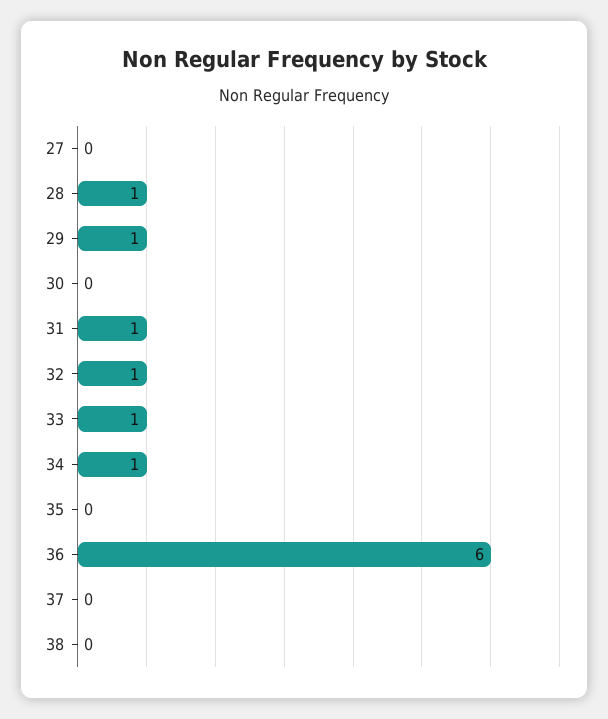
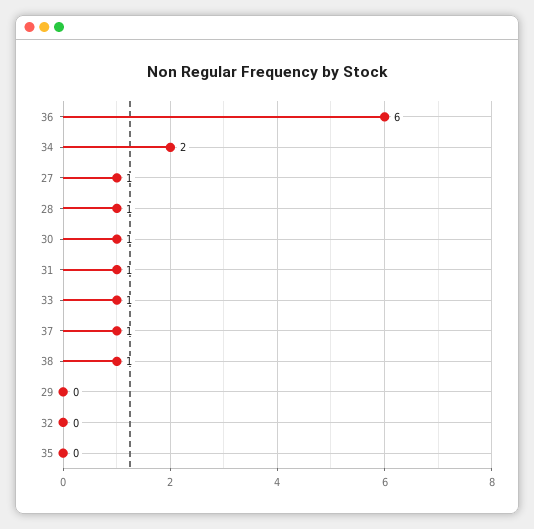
27: 0 -> 1
29: 1 -> 0
30: 0 -> 1
32: 1 -> 0
34: 1 -> 2
37: 0 -> 1
38: 0 -> 1

